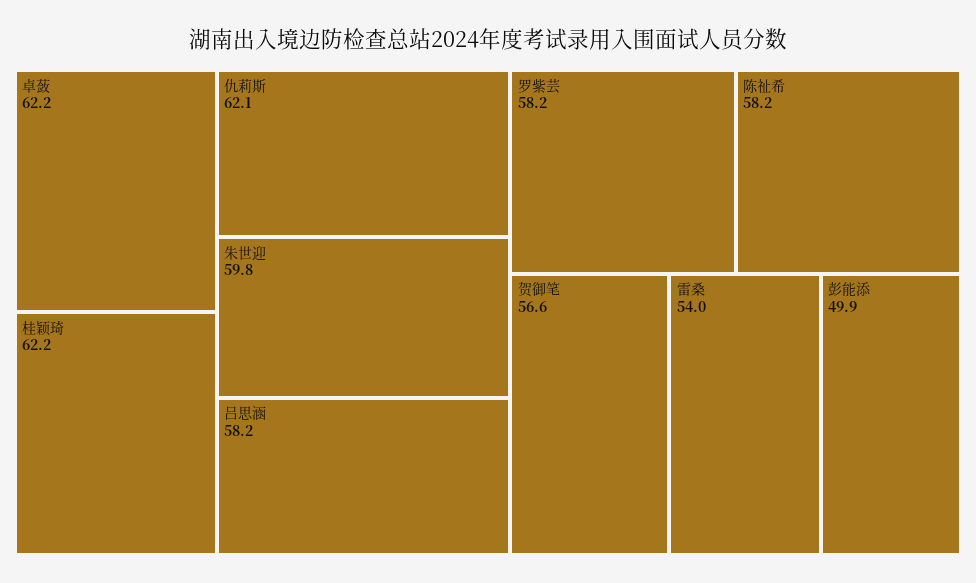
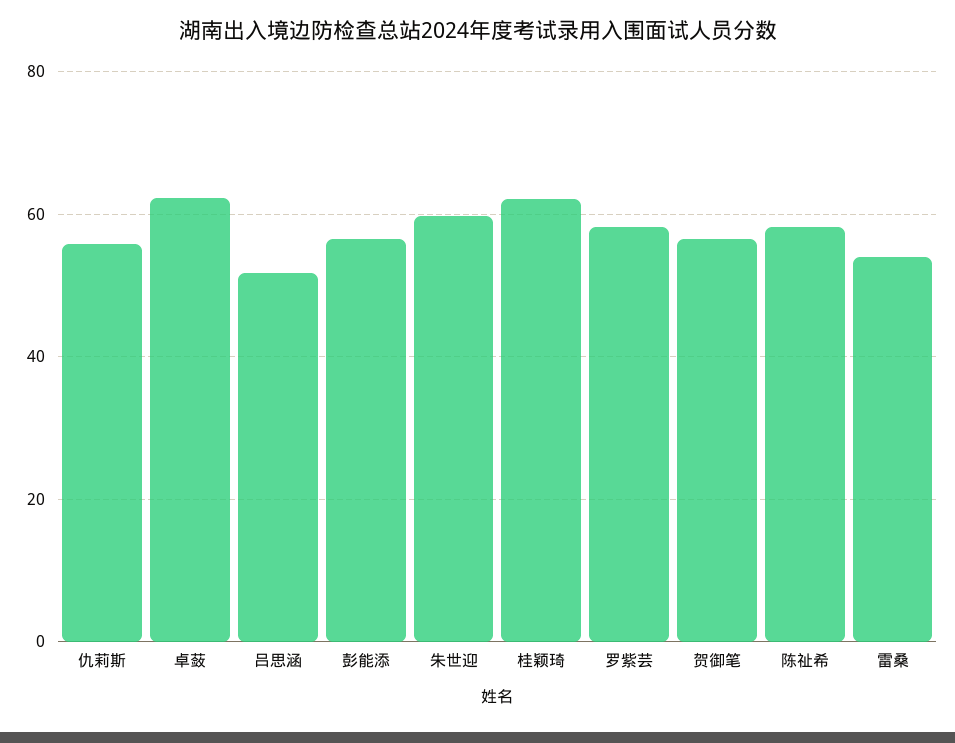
仇莉斯: 62.1 -> 56
吕思涵: 58.2 -> 52
彭能添: 49.9 -> 56

